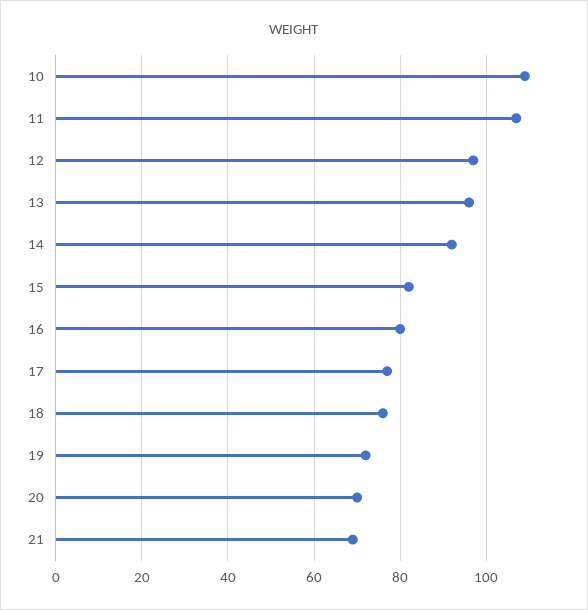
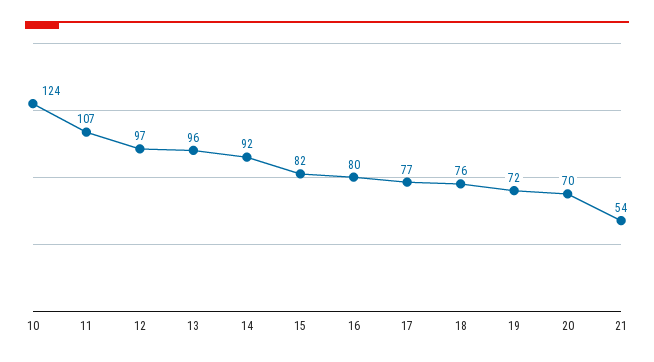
10: 110 -> 124
21: 70 -> 54

